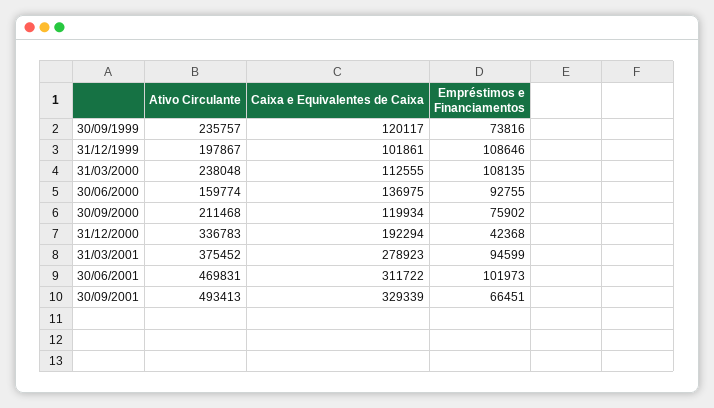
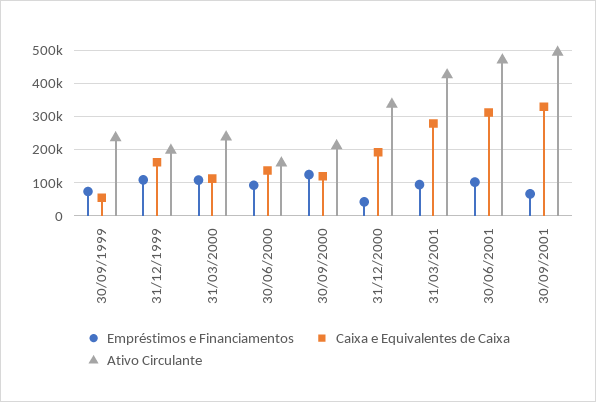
Caixa e Equivalentes de Caixa, 30/09/1999: 120117 -> 60000
Caixa e Equivalentes de Caixa, 31/12/1999: 101861 -> 160000
Empréstimos e Financiamentos, 30/09/2000: 75902 -> 120000
Ativo Circulante, 31/03/2001: 375452 -> 420000

